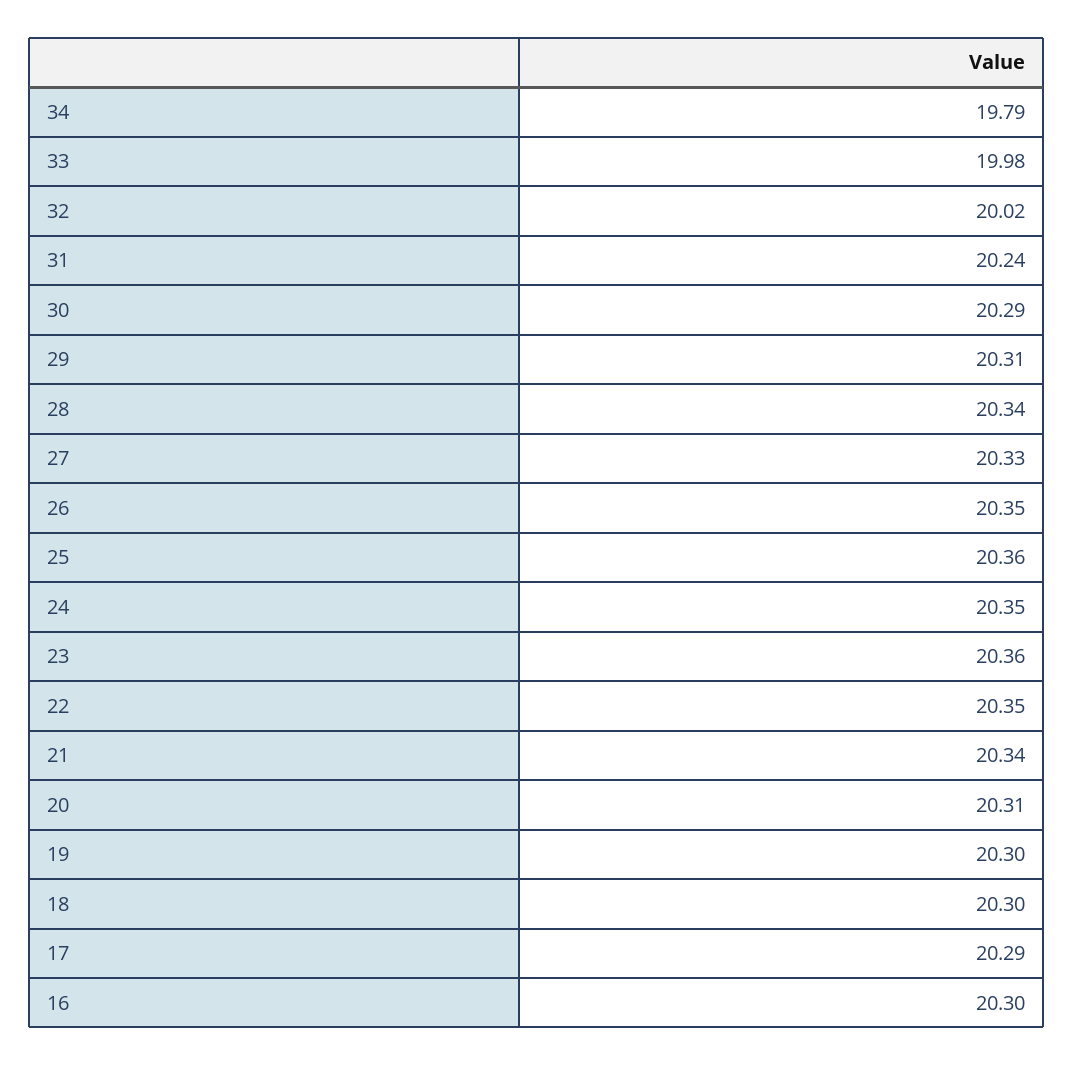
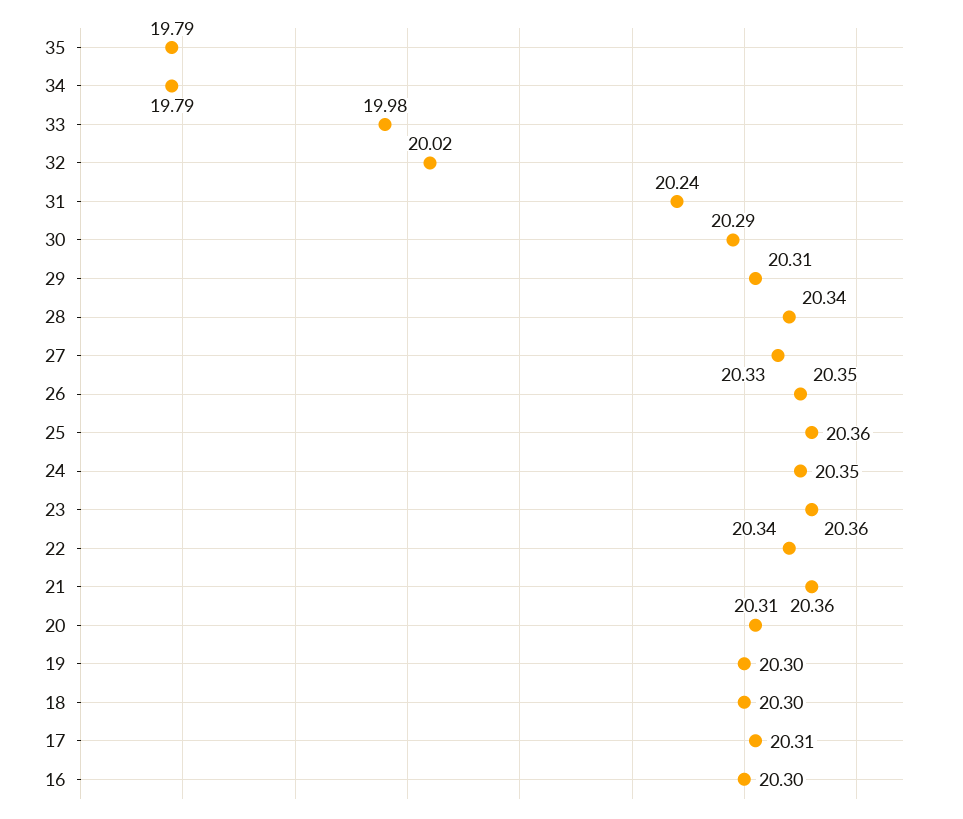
22: 20.35 -> 20.34
21: 20.34 -> 20.36
17: 20.29 -> 20.31
35: none -> 19.79

